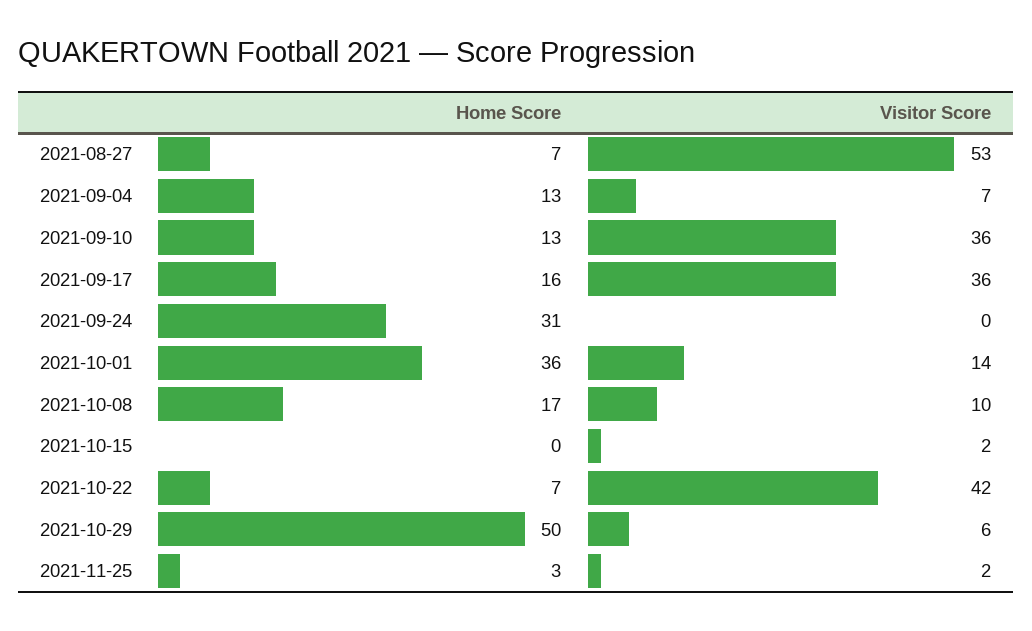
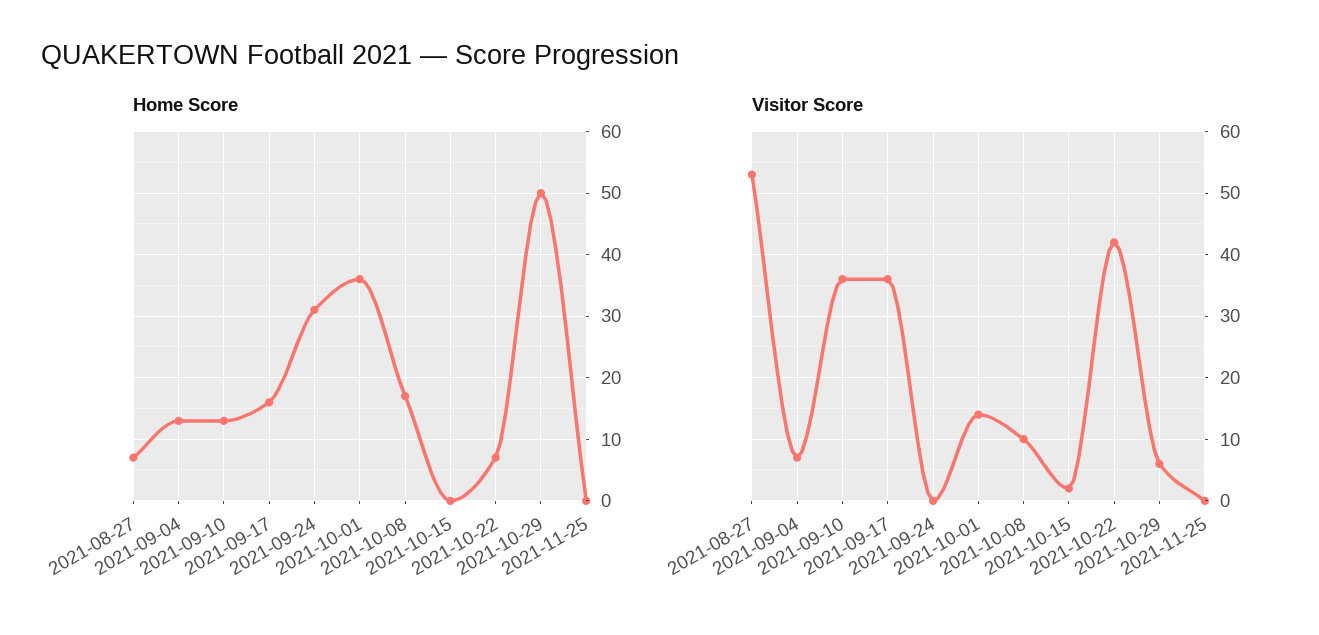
Home Score, 2021-11-25: 3 -> 0
Visitor Score, 2021-11-25: 2 -> 0

